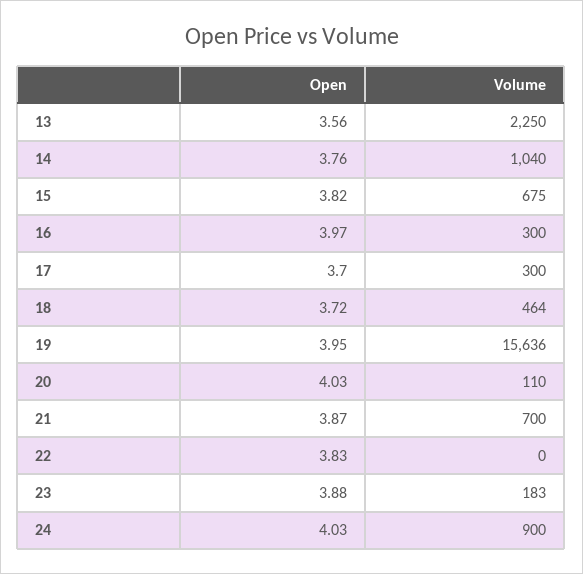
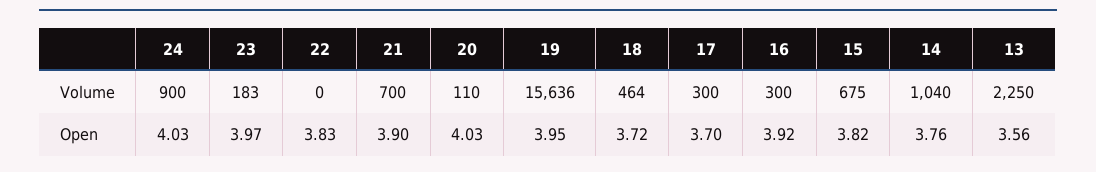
Open, 16: 3.97 -> 3.92
Open, 21: 3.87 -> 3.9
Open, 23: 3.88 -> 3.97

